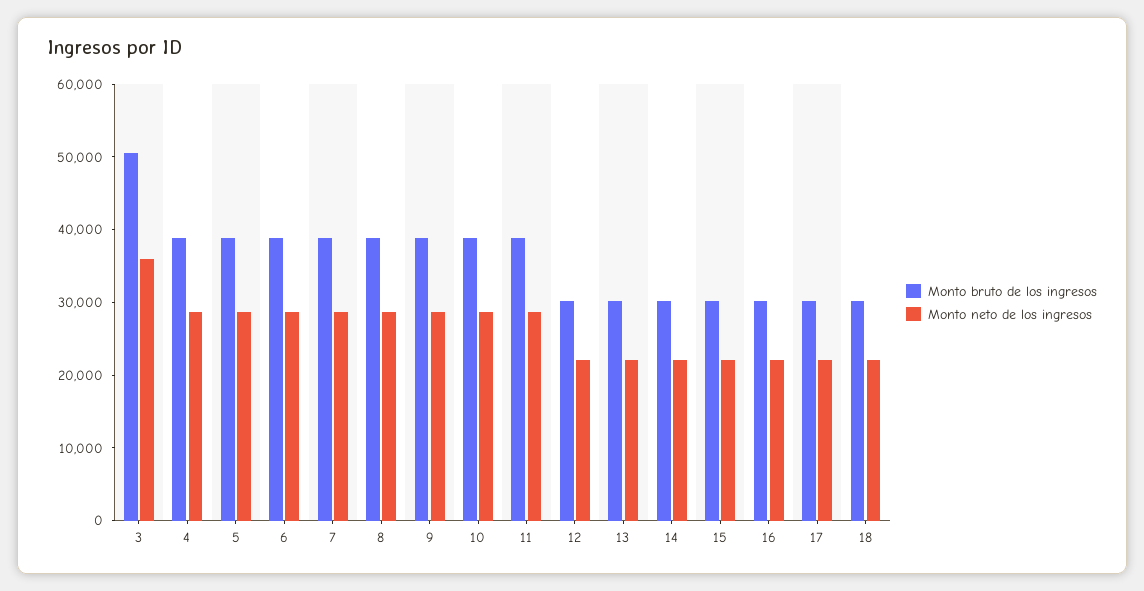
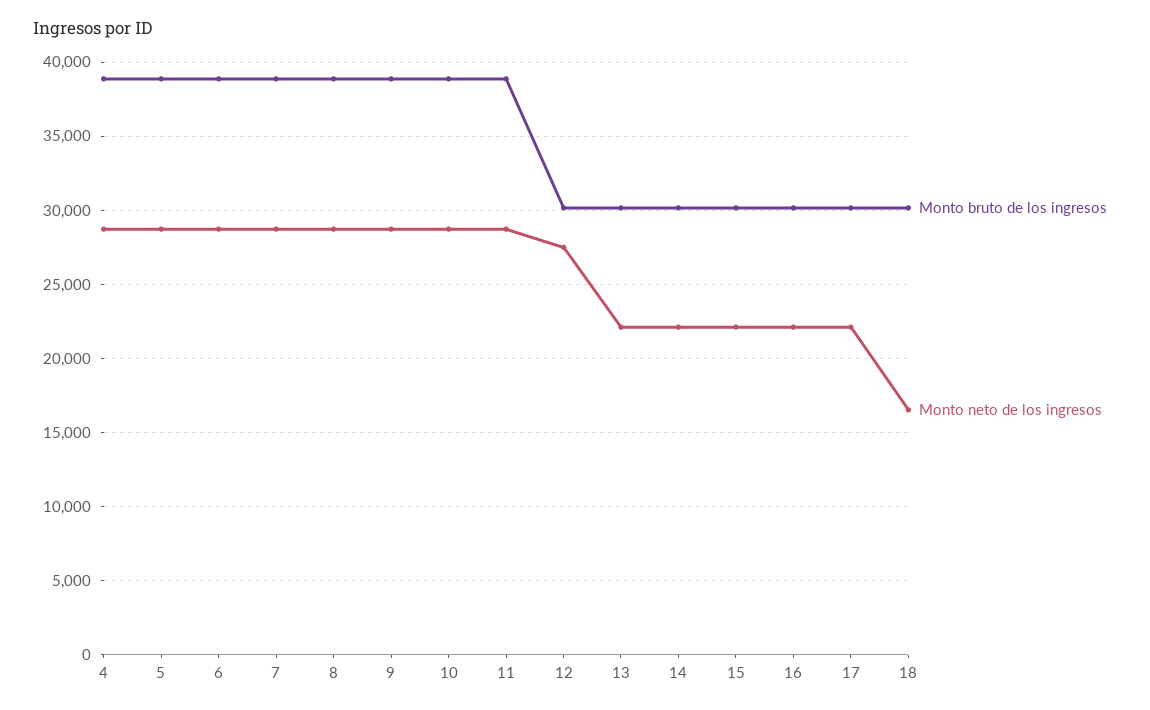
Monto bruto de los ingresos, 3: 50000 -> none
Monto neto de los ingresos, 3: 36000 -> none
Monto neto de los ingresos, 12: 22000 -> 27500
Monto neto de los ingresos, 18: 22000 -> 16500

